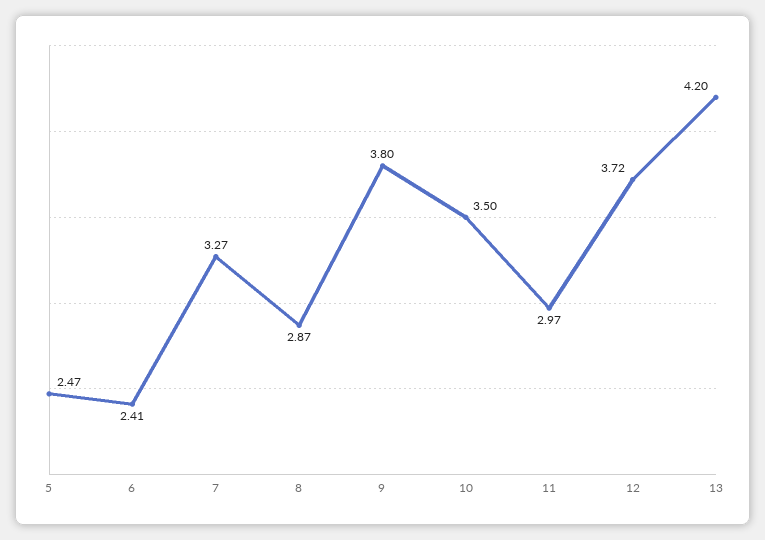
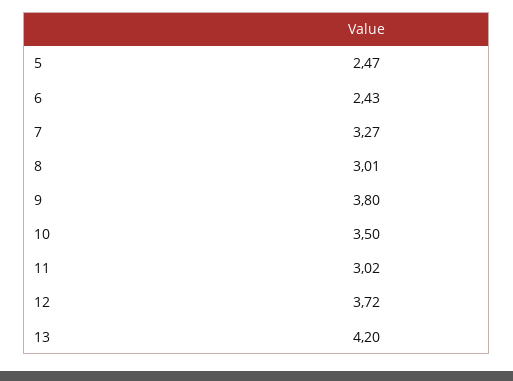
6: 2.41 -> 2.43
8: 2.87 -> 3.01
11: 2.97 -> 3.02

